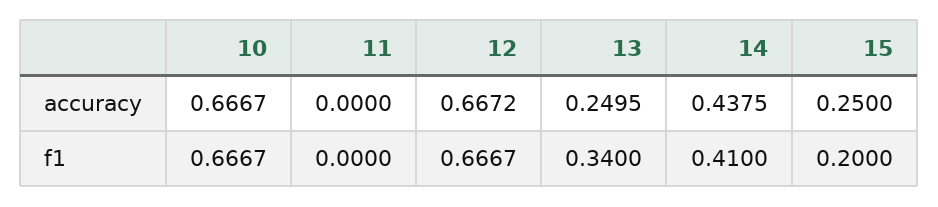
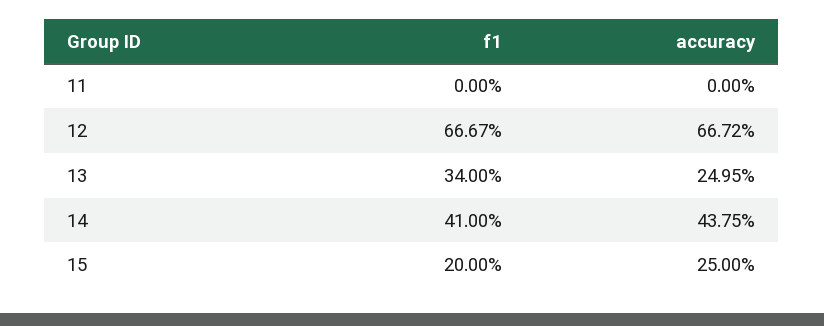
10, accuracy: 0.6667 -> none
10, f1: 0.6667 -> none

